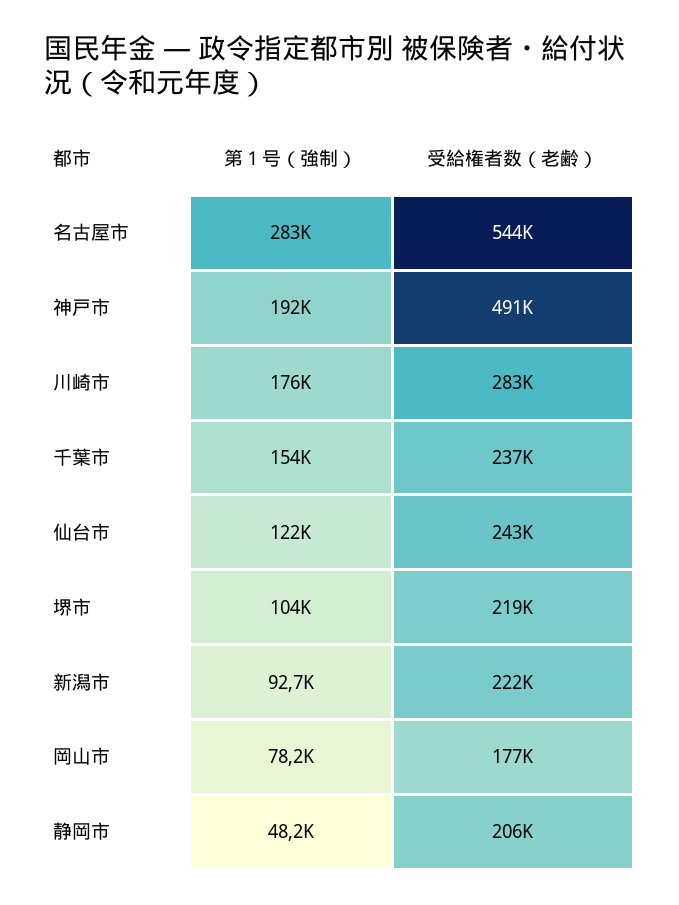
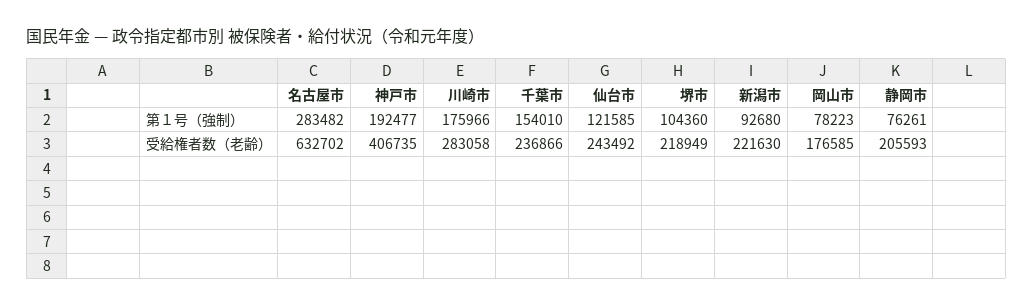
受給権者数（老齢）, 名古屋市: 544000 -> 632702
受給権者数（老齢）, 神戸市: 491000 -> 406735
第１号（強制）, 静岡市: 48200 -> 76261

